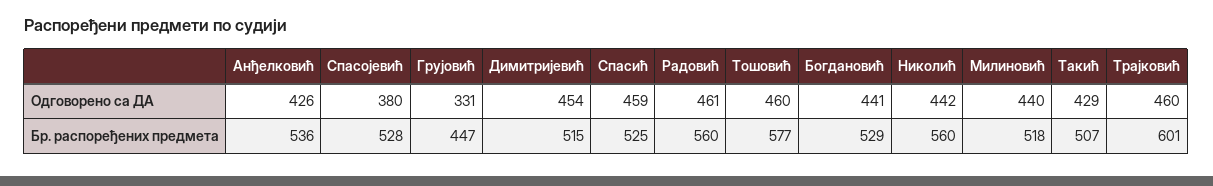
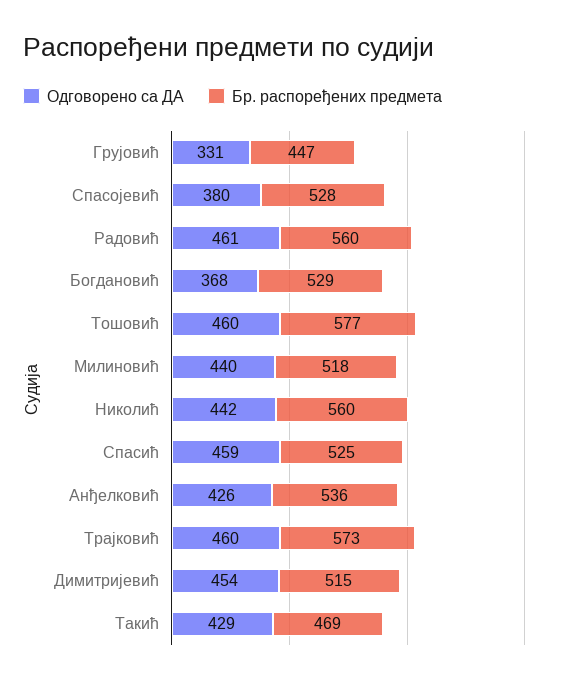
Одговорено са ДА, Богдановић: 441 -> 368
Бр. распоређених предмета, Такић: 507 -> 469
Бр. распоређених предмета, Трајковић: 601 -> 573

